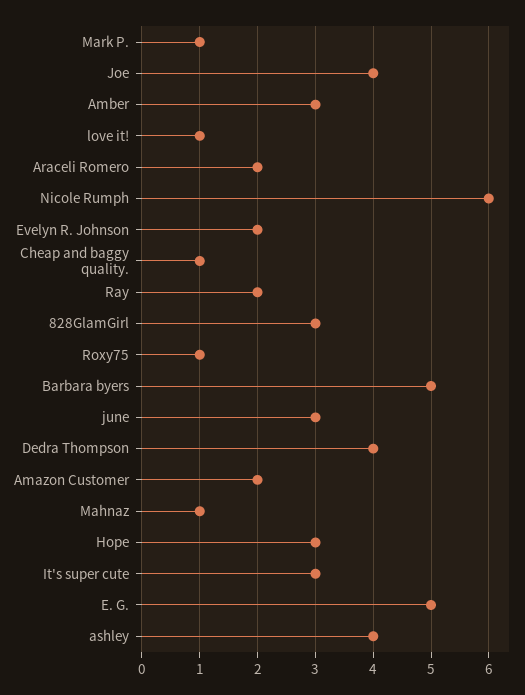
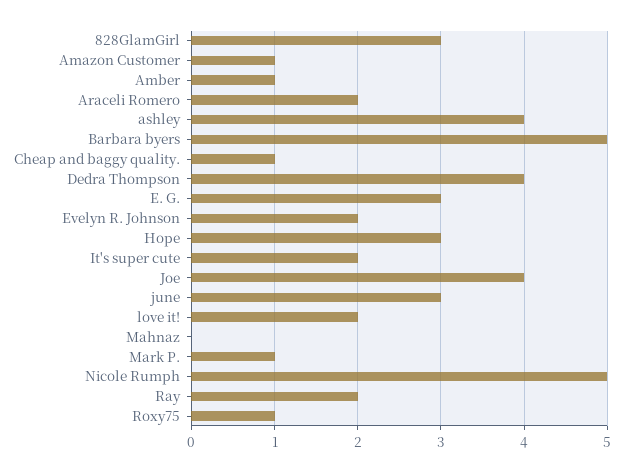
Amber: 3 -> 1
love it!: 1 -> 2
Nicole Rumph: 6 -> 5
Amazon Customer: 2 -> 1
Mahnaz: 1 -> 0
It's super cute: 3 -> 2
E. G.: 5 -> 3

